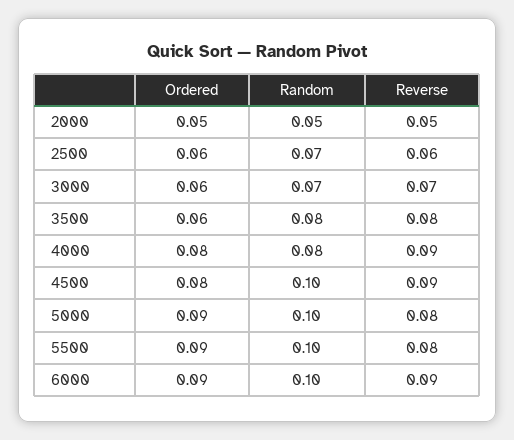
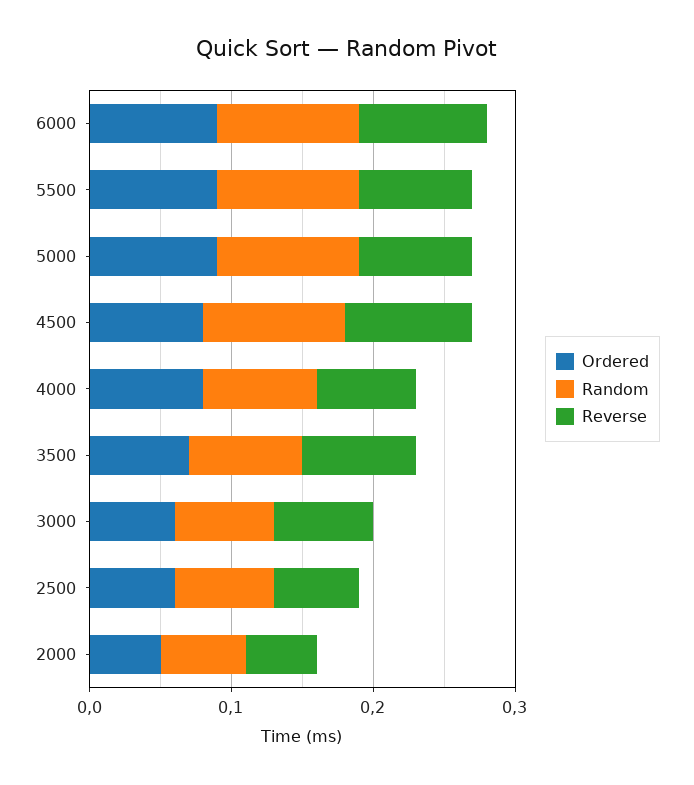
Random, 2000: 0.05 -> 0.06
Ordered, 3500: 0.06 -> 0.07
Reverse, 4000: 0.09 -> 0.07

